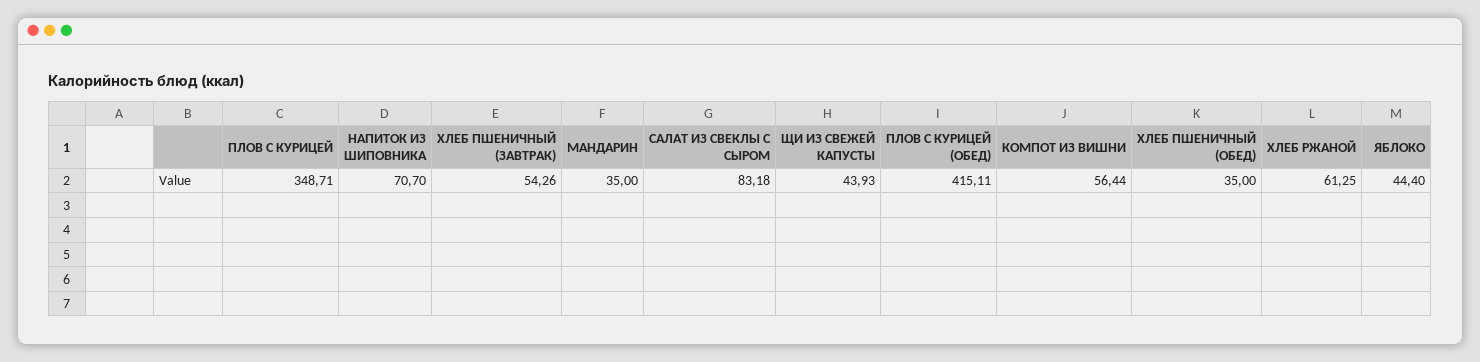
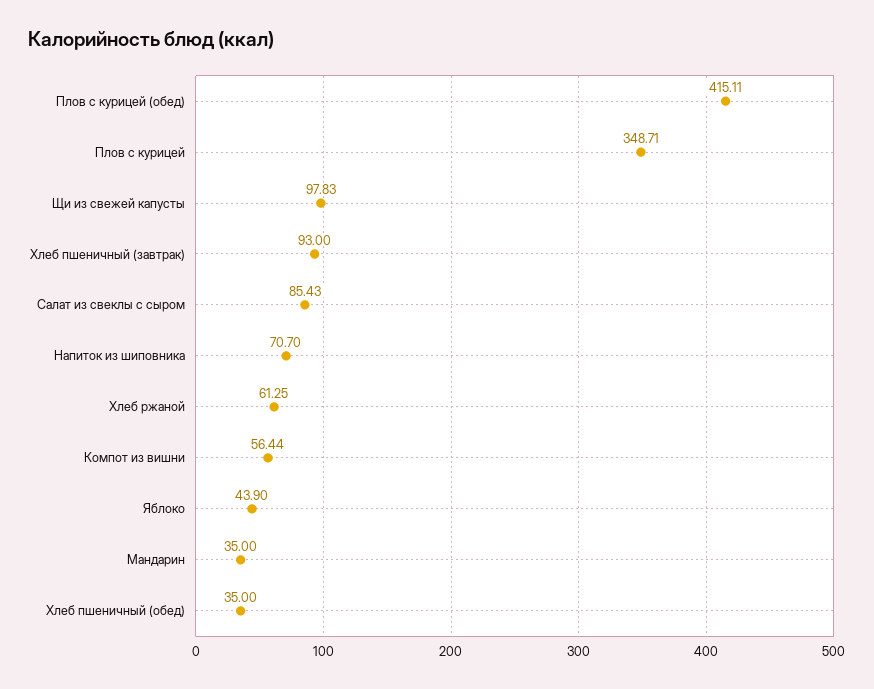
ХЛЕБ ПШЕНИЧНЫЙ (ЗАВТРАК): 54.26 -> 93
САЛАТ ИЗ СВЕКЛЫ С СЫРОМ: 83.18 -> 85.43
ЩИ ИЗ СВЕЖЕЙ КАПУСТЫ: 43.93 -> 97.83
ЯБЛОКО: 44.4 -> 43.9

